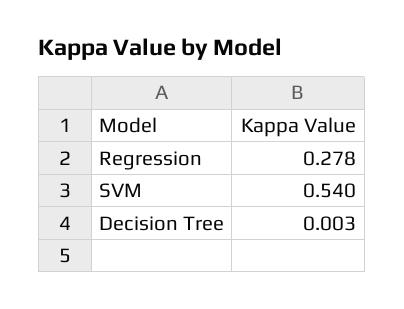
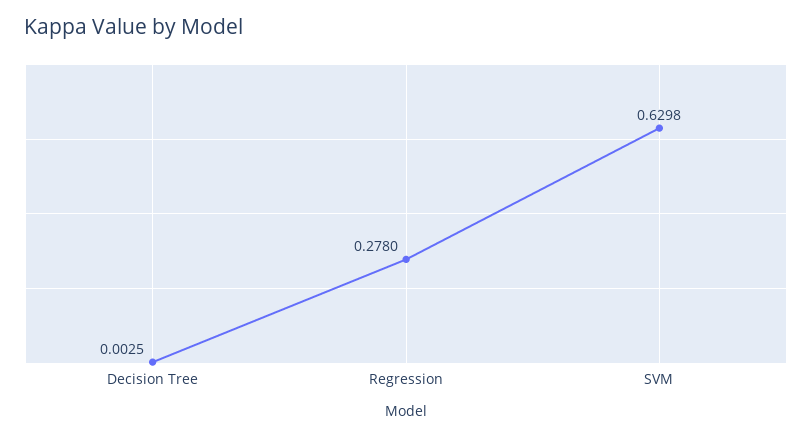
SVM: 0.54 -> 0.6298

